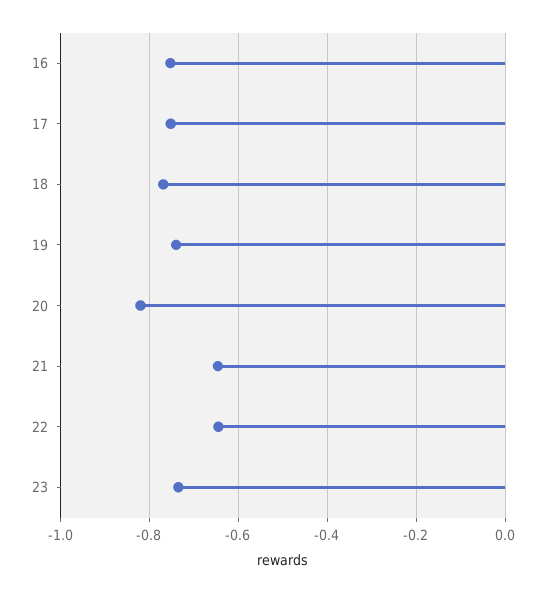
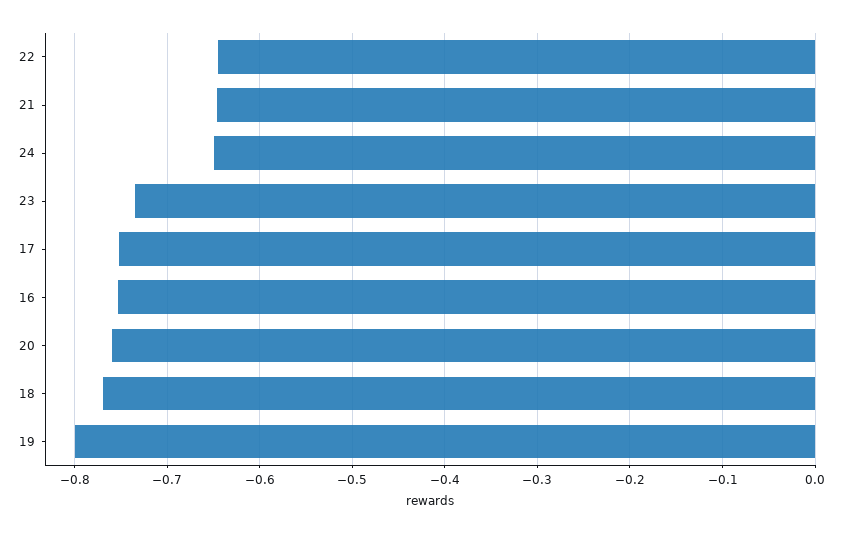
19: -0.74 -> -0.8
20: -0.82 -> -0.76
24: none -> -0.65

